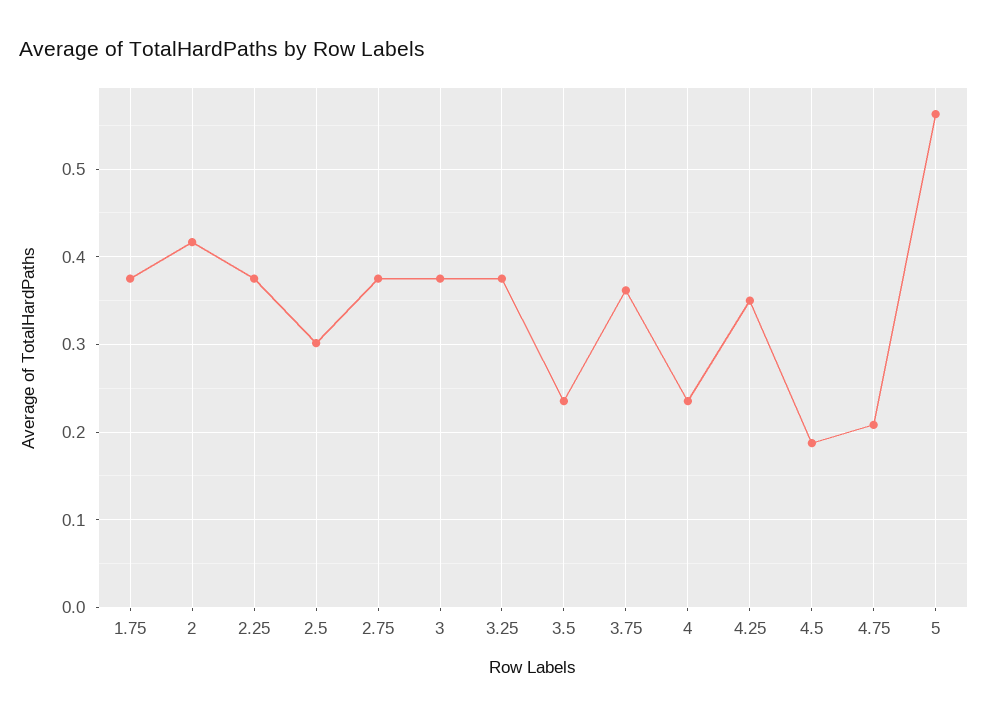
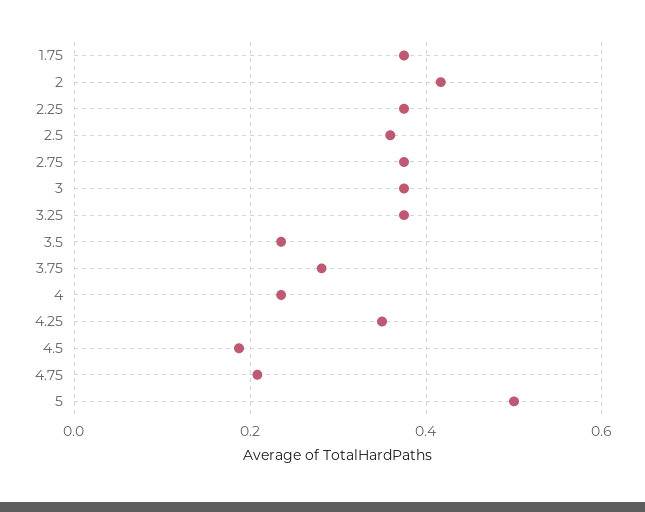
2.5: 0.3 -> 0.36
3.75: 0.36 -> 0.28
5: 0.56 -> 0.5

